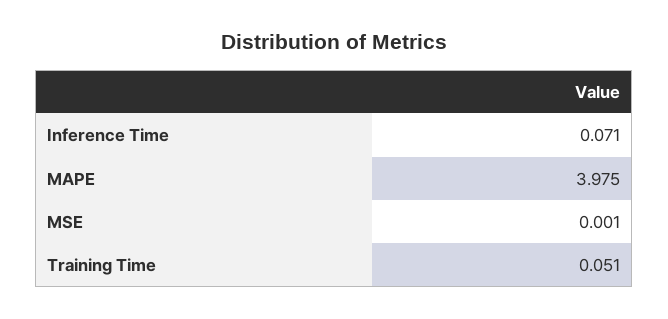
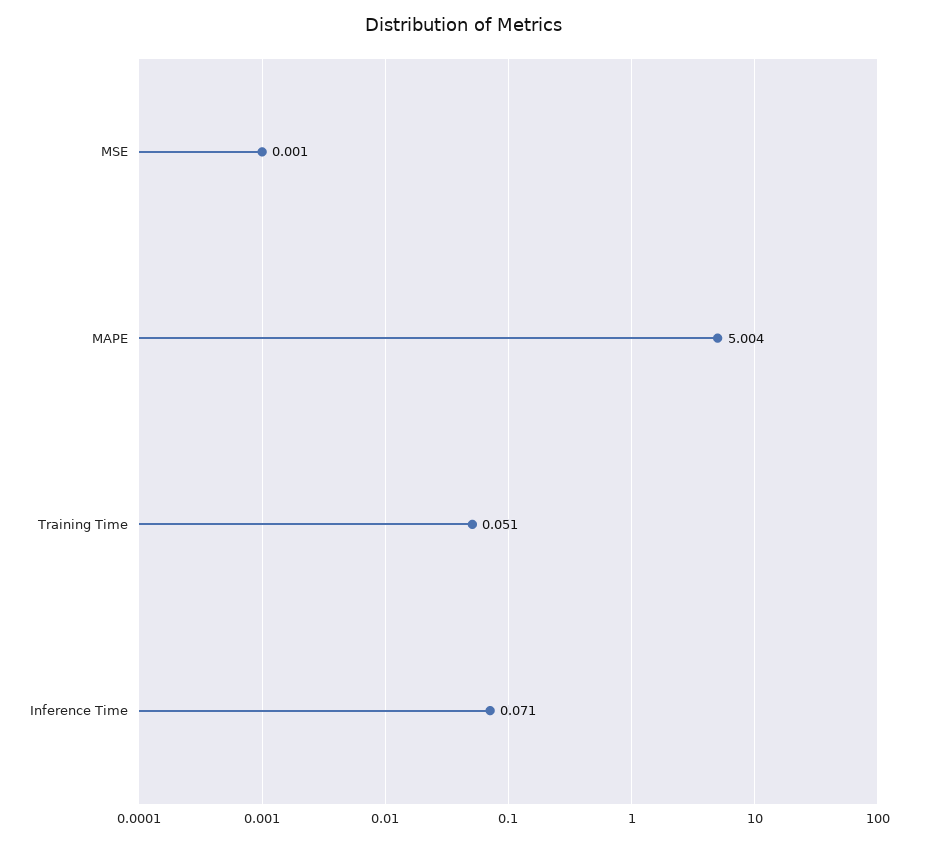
MAPE: 3.975 -> 5.004

